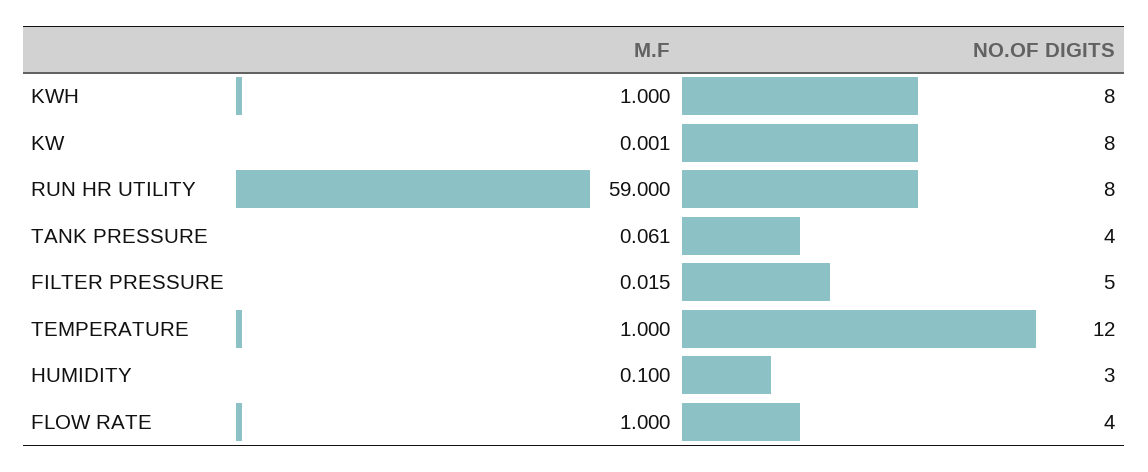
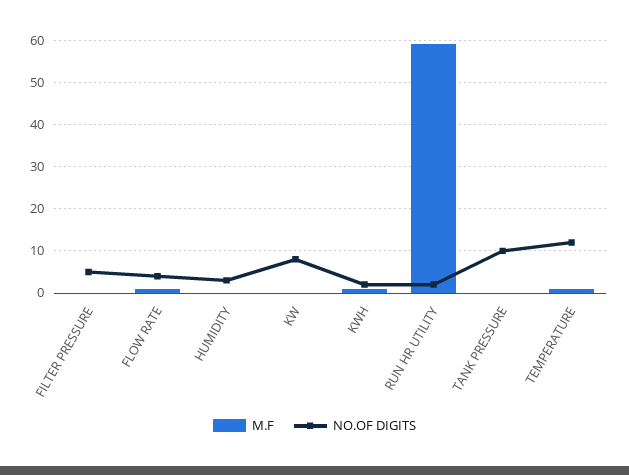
NO.OF DIGITS, KWH: 8 -> 2
NO.OF DIGITS, RUN HR UTILITY: 8 -> 2
NO.OF DIGITS, TANK PRESSURE: 4 -> 10

